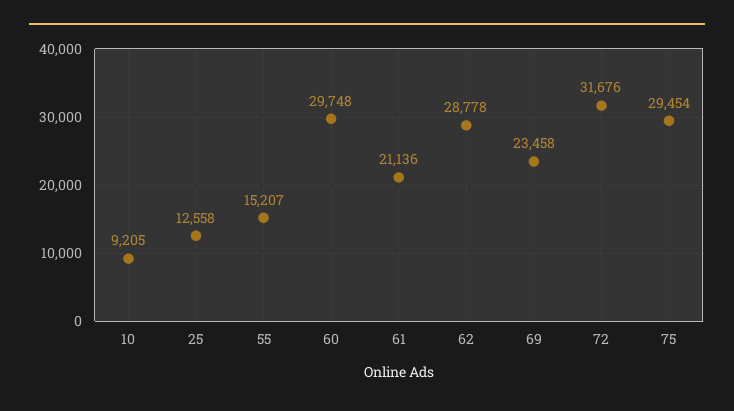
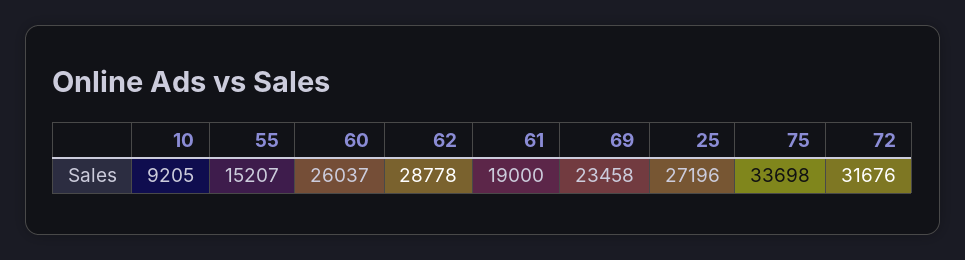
25: 12558 -> 27196
60: 29748 -> 26037
61: 21136 -> 19000
75: 29454 -> 33698

